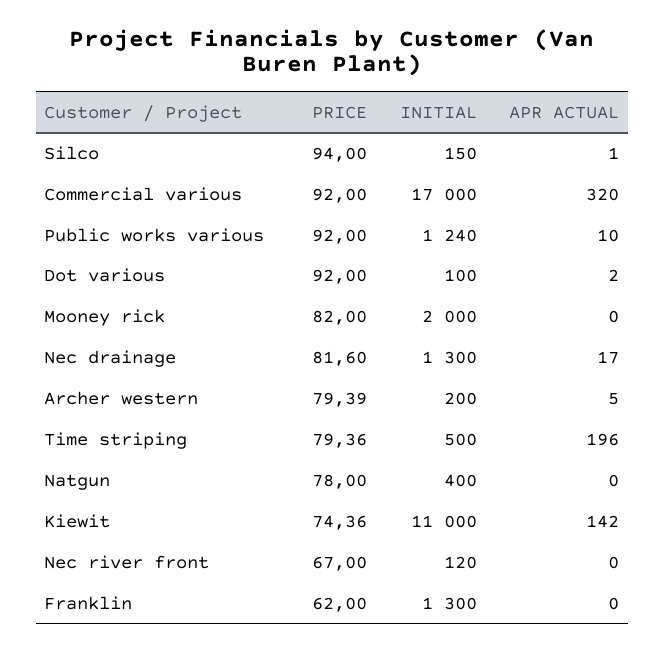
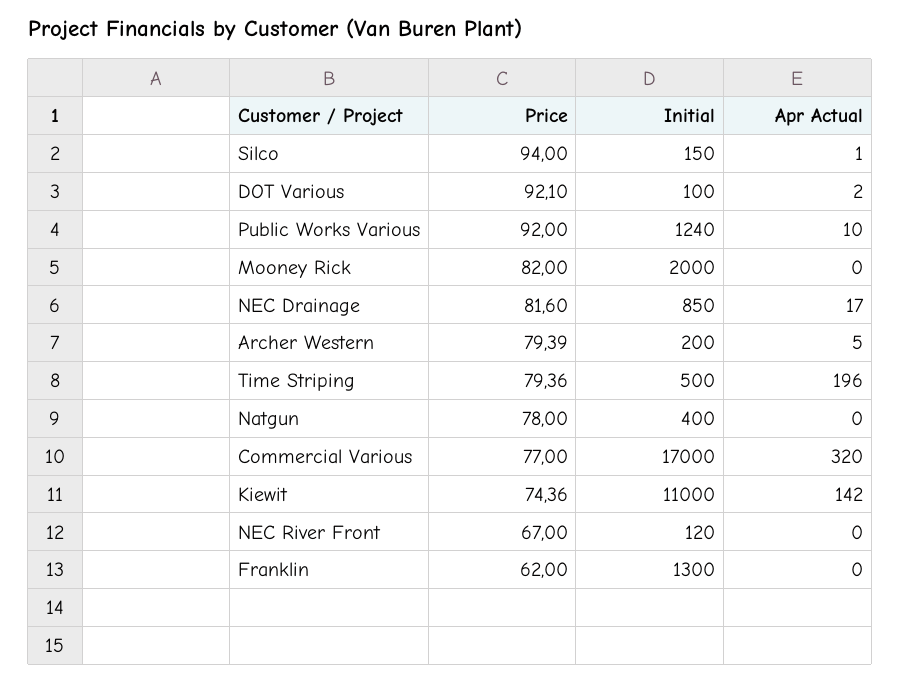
PRICE, Commercial various: 92 -> 77
PRICE, Dot various: 92 -> 92.1
INITIAL, Nec drainage: 1300 -> 850

